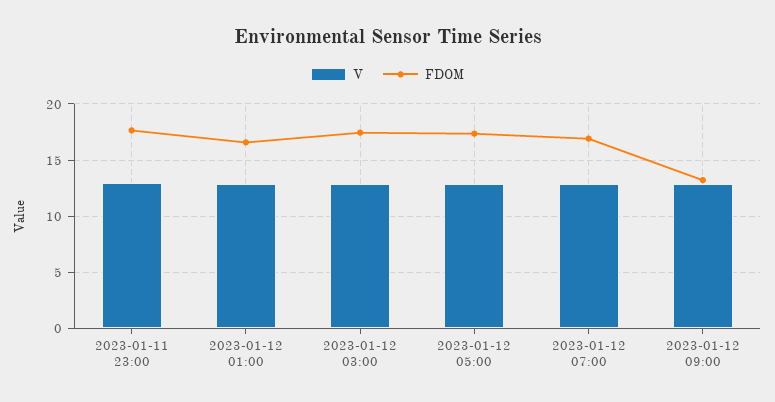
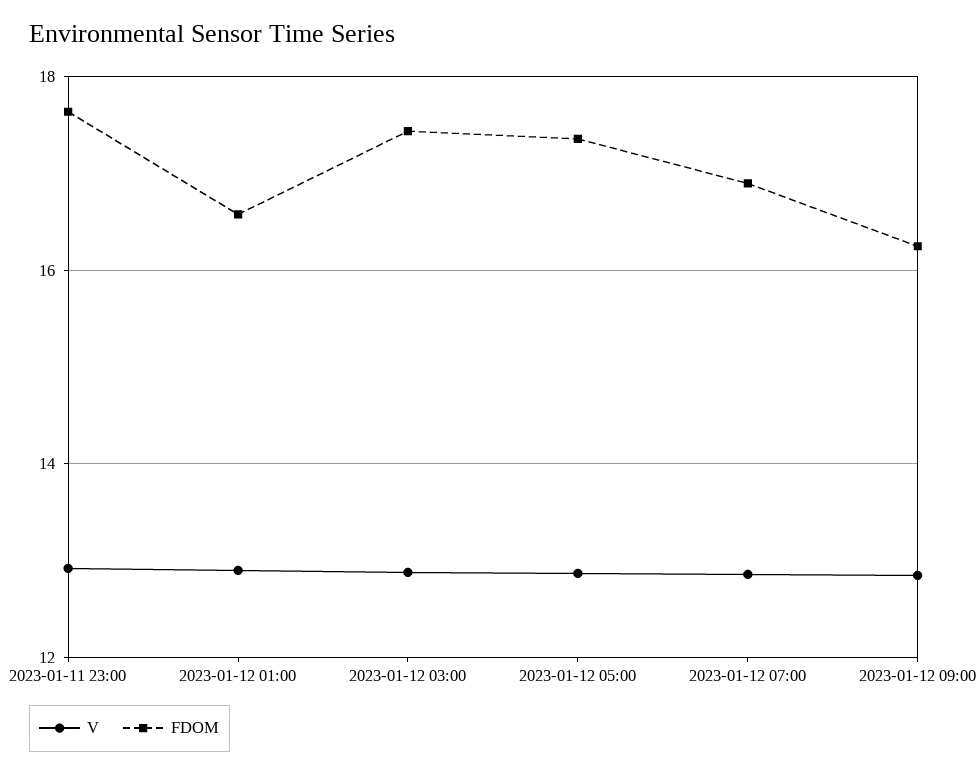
FDOM, 2023-01-12 09:00: 13 -> 16.2

